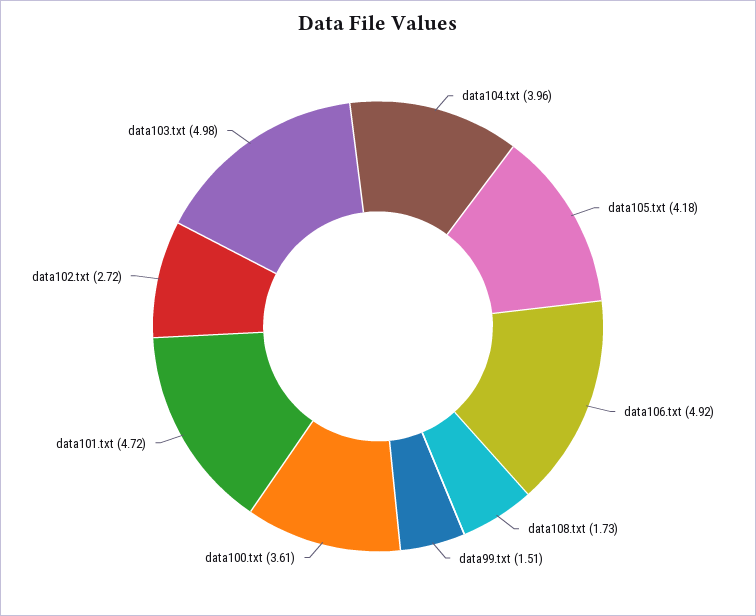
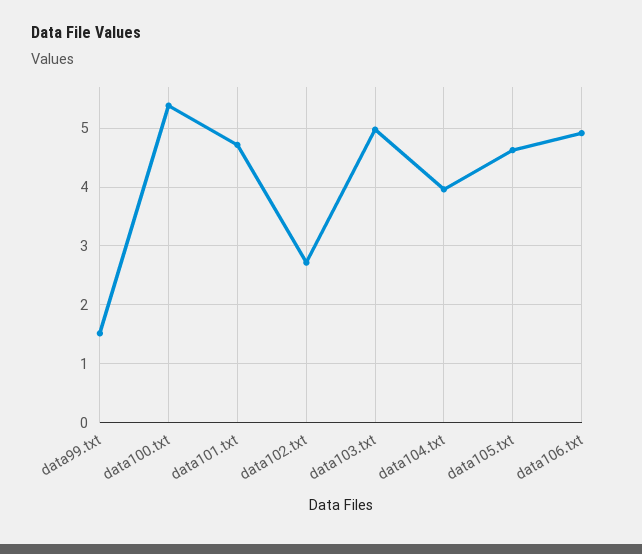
data105.txt: 4.18 -> 4.6
data108.txt: 1.73 -> none
data100.txt: 3.61 -> 5.4

